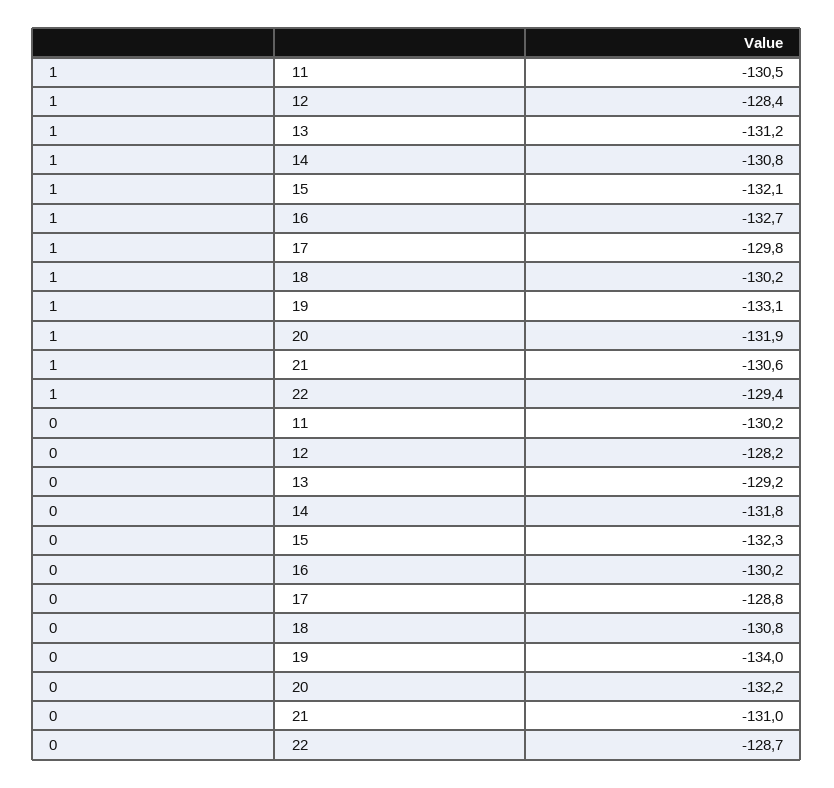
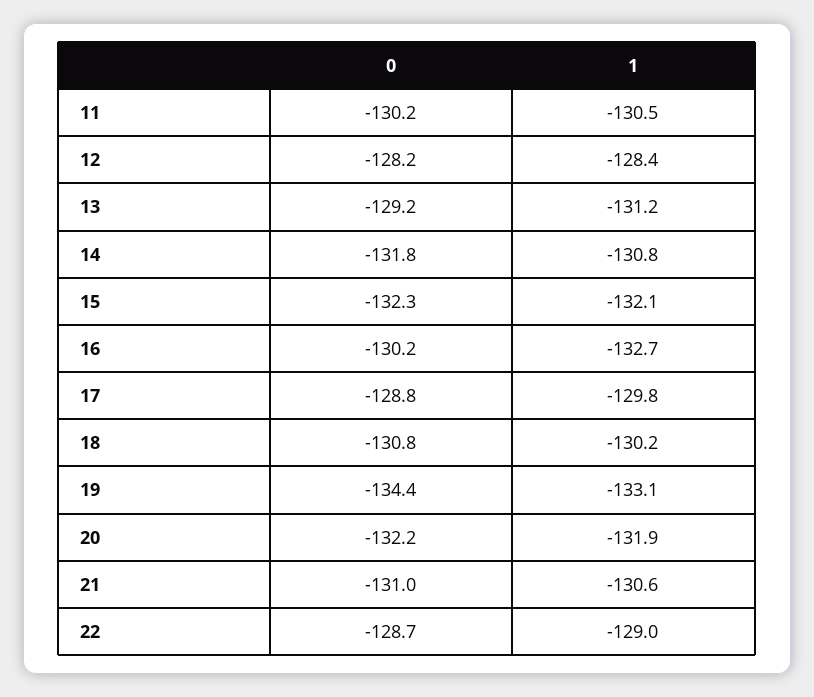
1, 22: -129.4 -> -129
0, 19: -134 -> -134.4

